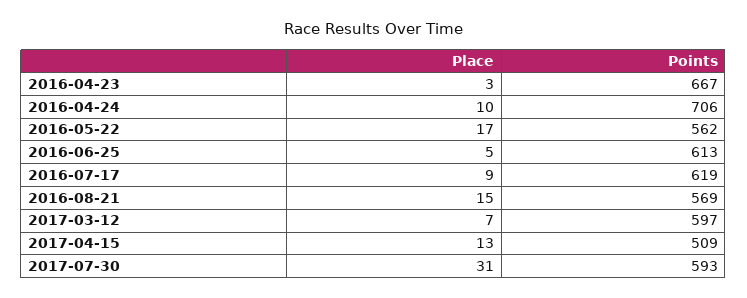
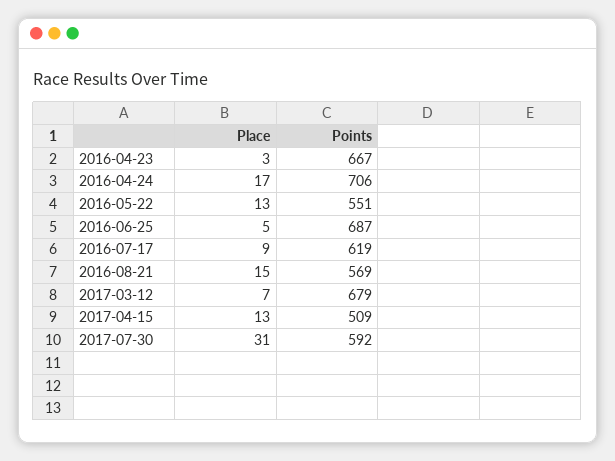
Place, 2016-04-24: 10 -> 17
Place, 2016-05-22: 17 -> 13
Points, 2016-05-22: 562 -> 551
Points, 2016-06-25: 613 -> 687
Points, 2017-03-12: 597 -> 679
Points, 2017-07-30: 593 -> 592

